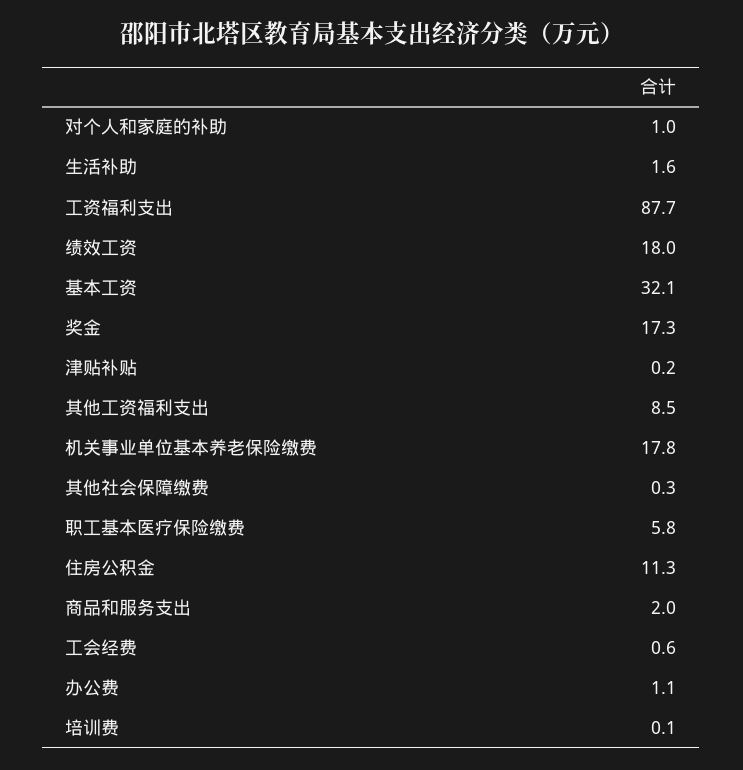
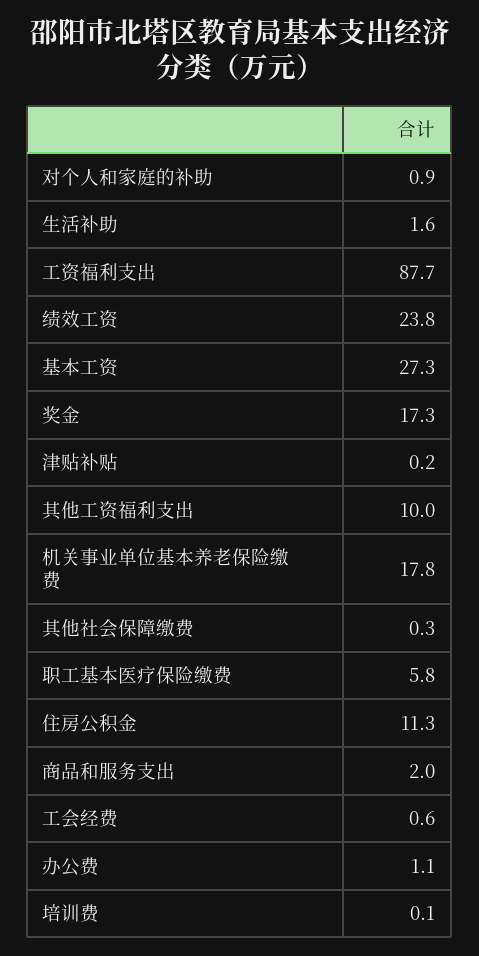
对个人和家庭的补助: 1 -> 0.9
绩效工资: 18 -> 23.8
基本工资: 32.1 -> 27.3
其他工资福利支出: 8.5 -> 10

